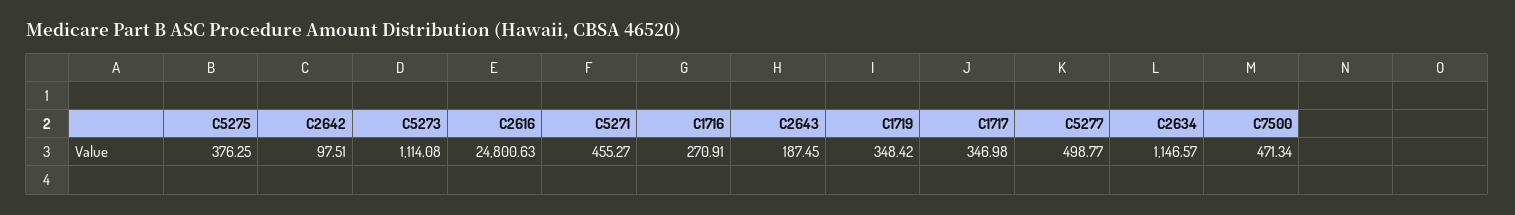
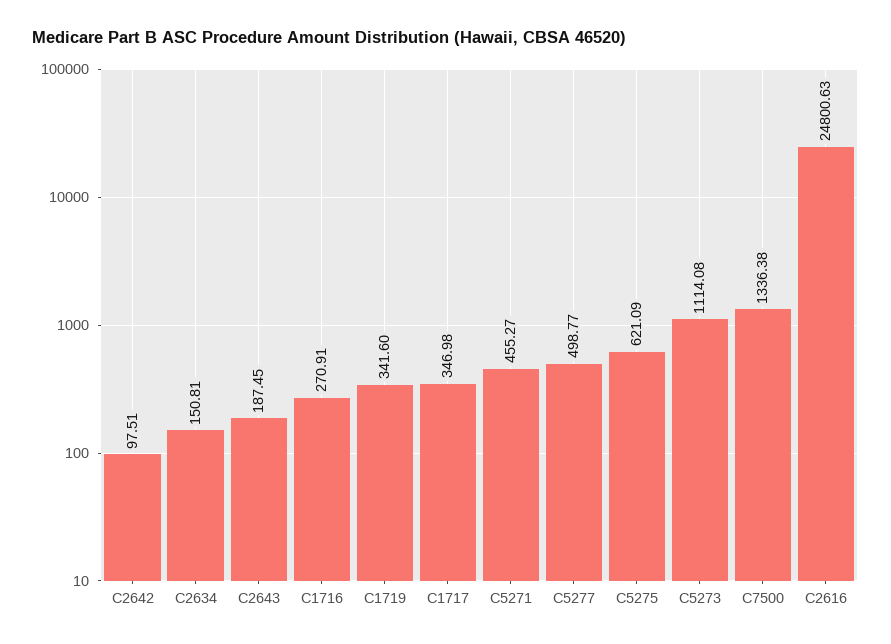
C5275: 376.25 -> 621.09
C1719: 348.42 -> 341.6
C2634: 1146.57 -> 150.81
C7500: 471.34 -> 1336.38

